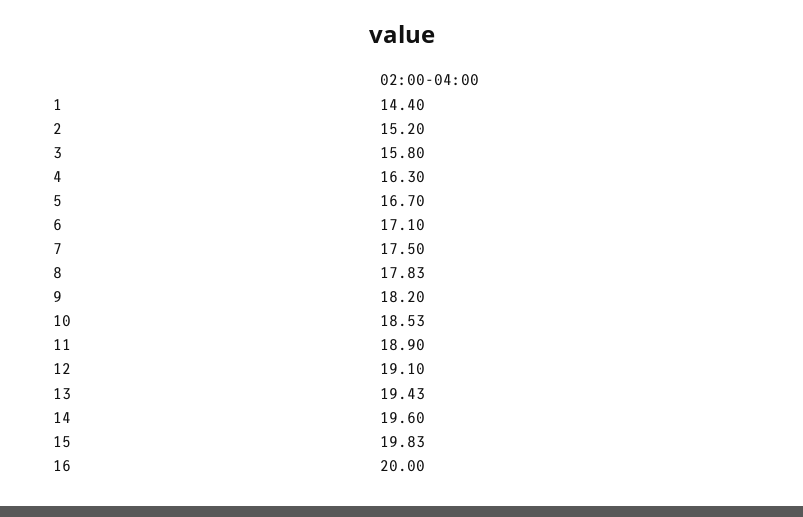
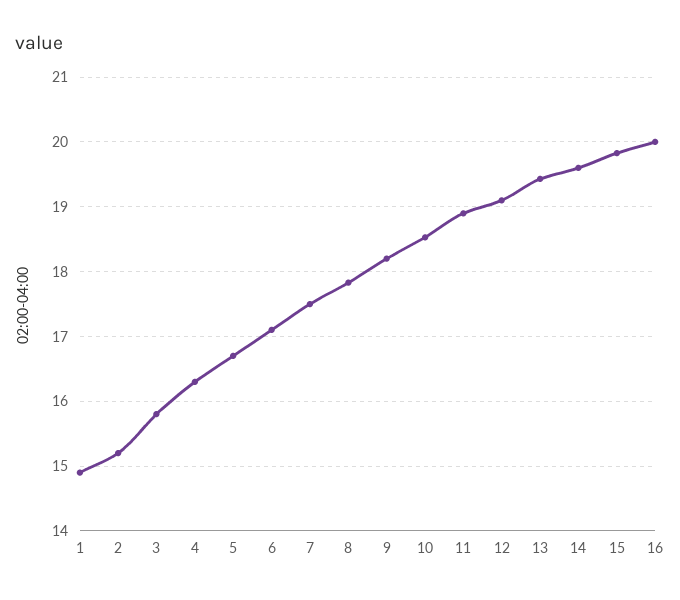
1: 14.4 -> 14.9

